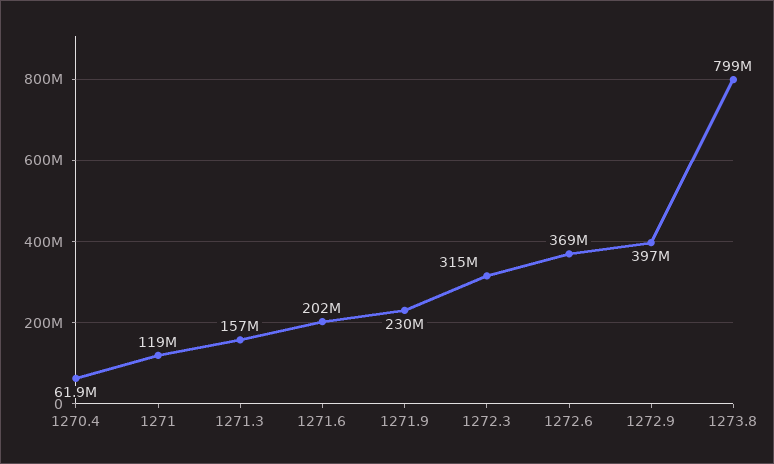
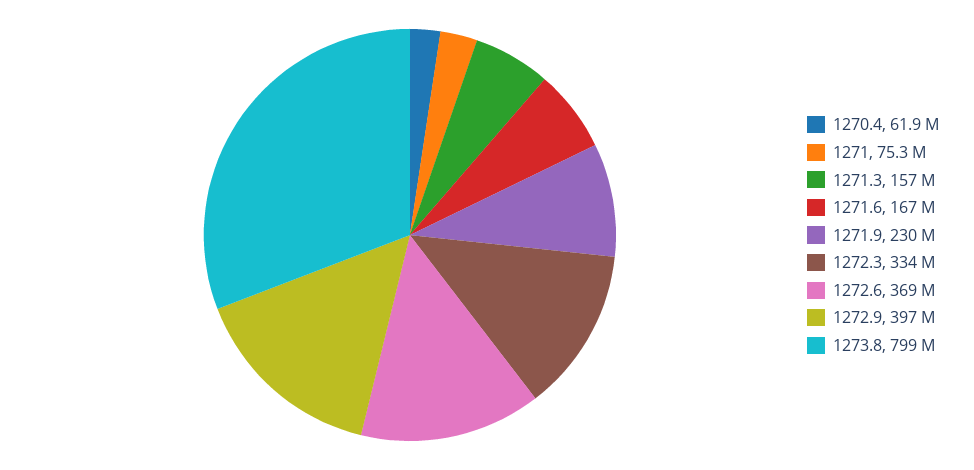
1271: 119000000 -> 75300000
1271.6: 202000000 -> 167000000
1272.3: 315000000 -> 334000000

